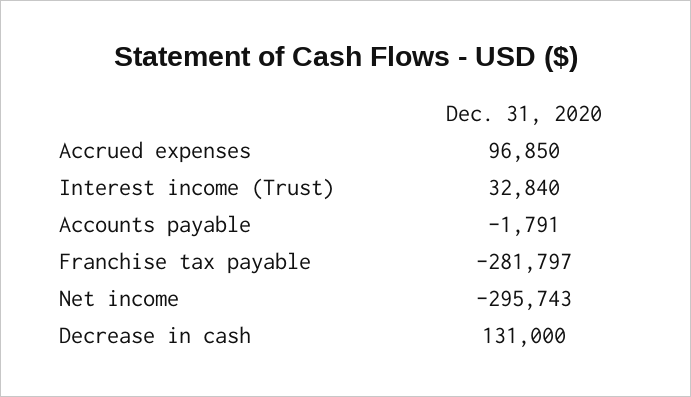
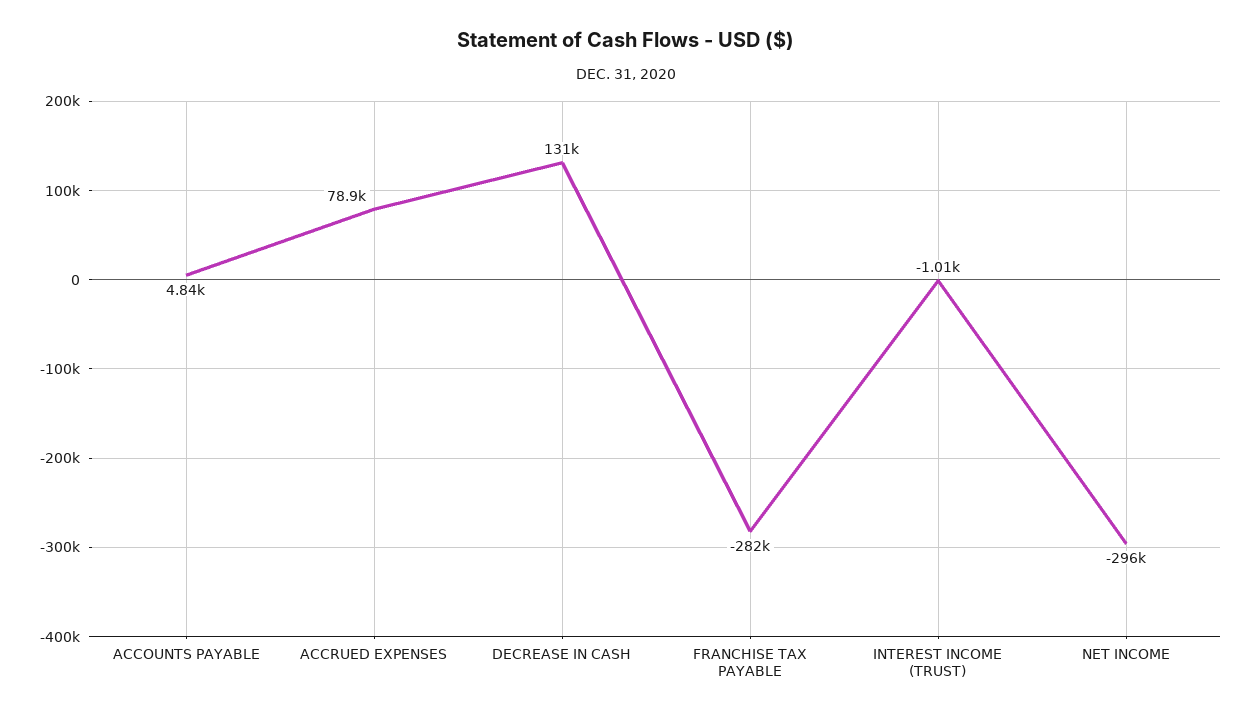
Accrued expenses: 96850 -> 78900
Interest income (Trust): 32840 -> -1010
Accounts payable: -1791 -> 4840

